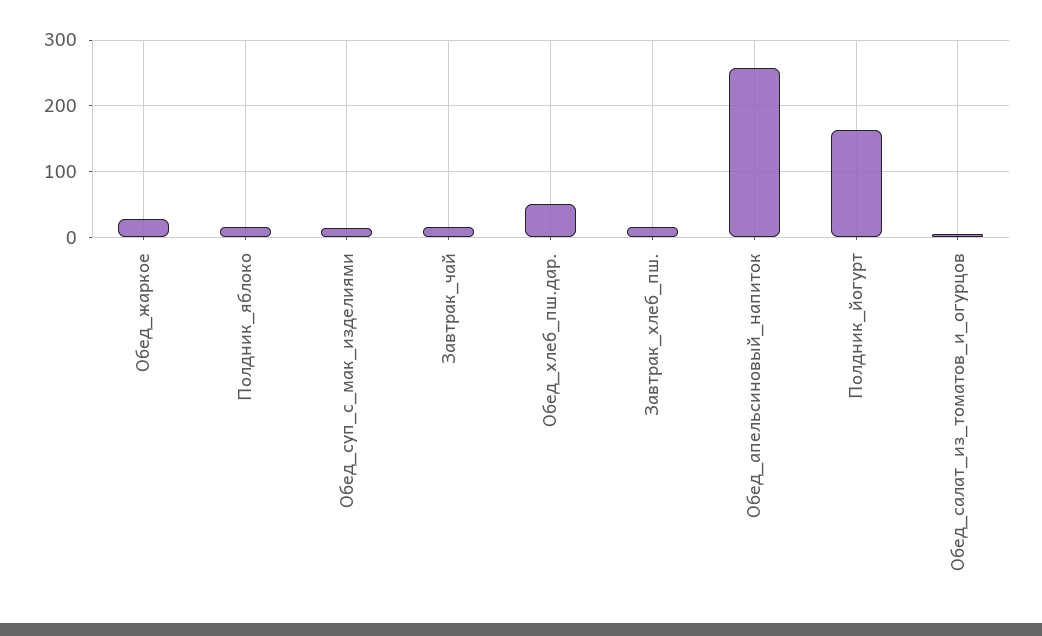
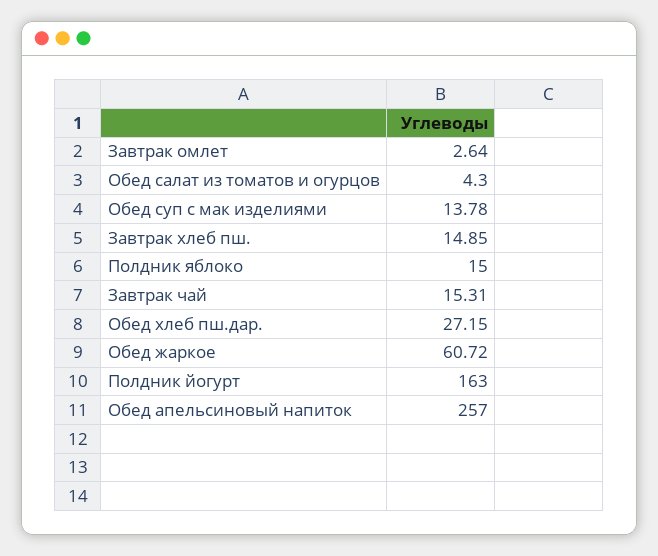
Обед_жаркое: 30 -> 60.72
Обед_хлеб_пш.дар.: 50 -> 27.15
Завтрак омлет: none -> 2.64

